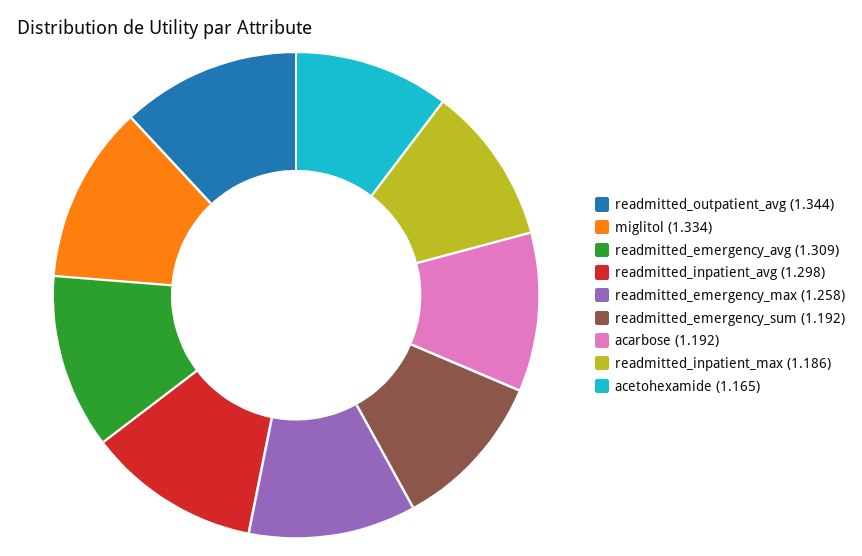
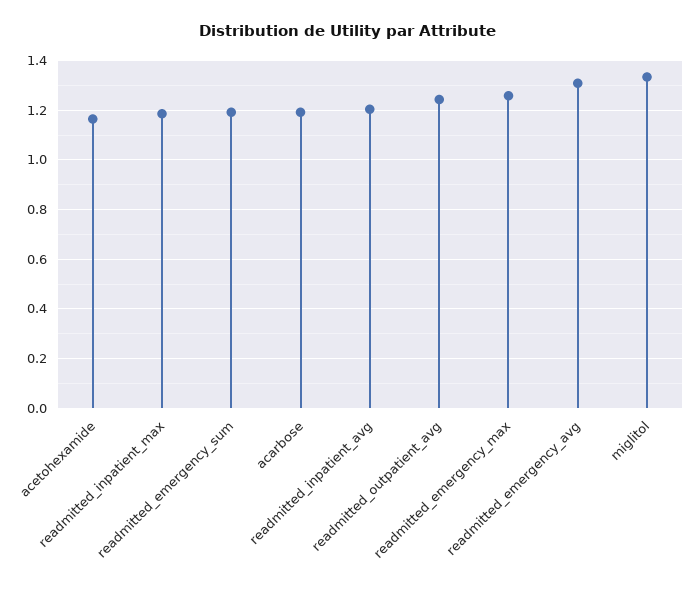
readmitted_outpatient_avg: 1.344 -> 1.25
readmitted_inpatient_avg: 1.298 -> 1.2

